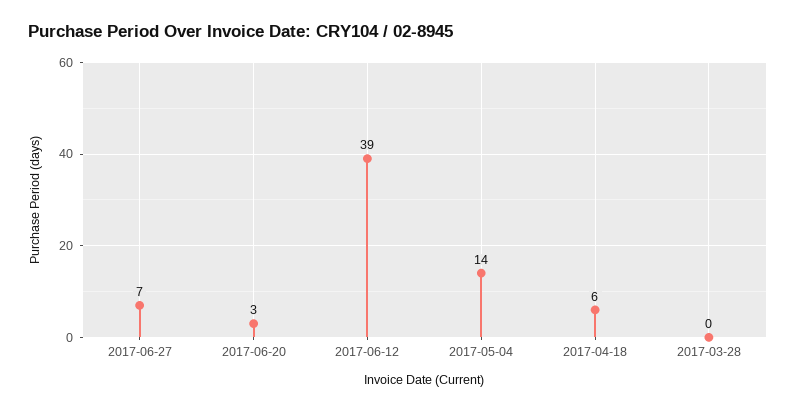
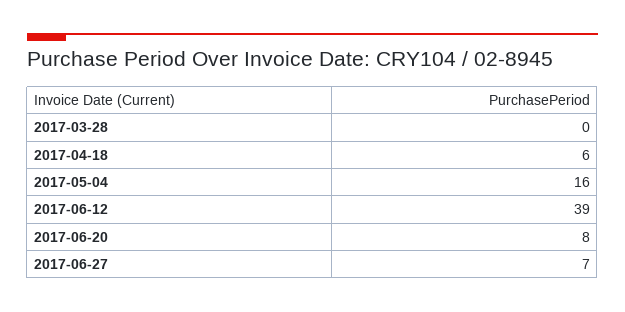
2017-06-20: 3 -> 8
2017-05-04: 14 -> 16

